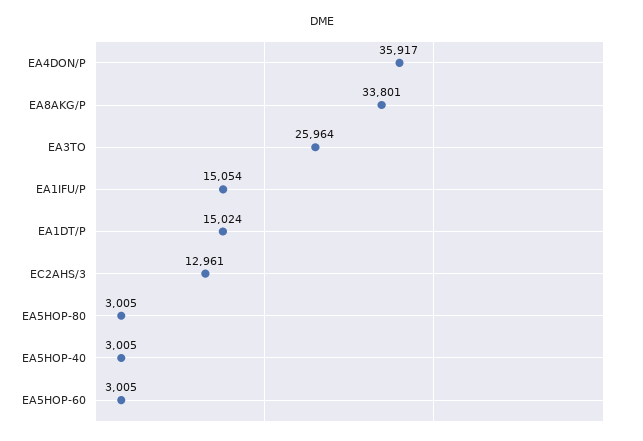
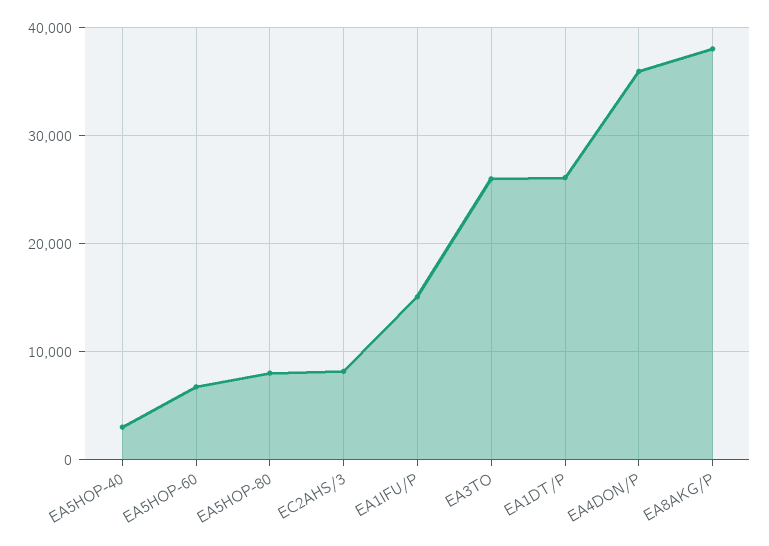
EA8AKG/P: 33801 -> 38000
EA1DT/P: 15024 -> 26000
EC2AHS/3: 12961 -> 8000
EA5HOP-80: 3005 -> 8000
EA5HOP-60: 3005 -> 7000

